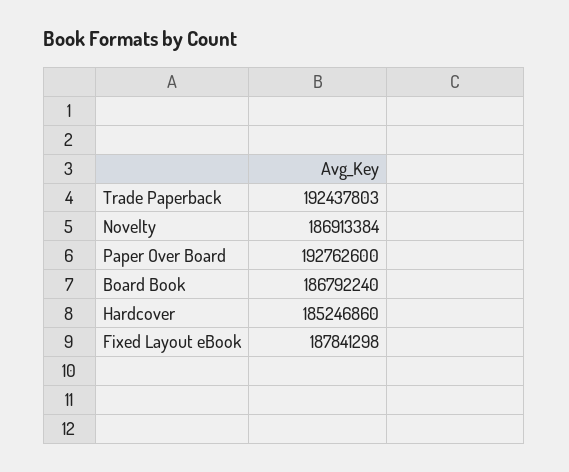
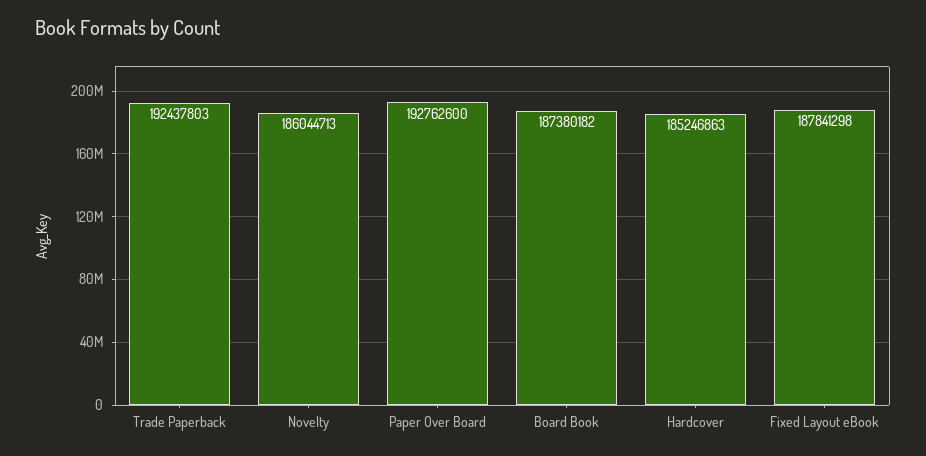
Novelty: 186913384 -> 186044713
Board Book: 186792240 -> 187380182
Hardcover: 185246860 -> 185246863

